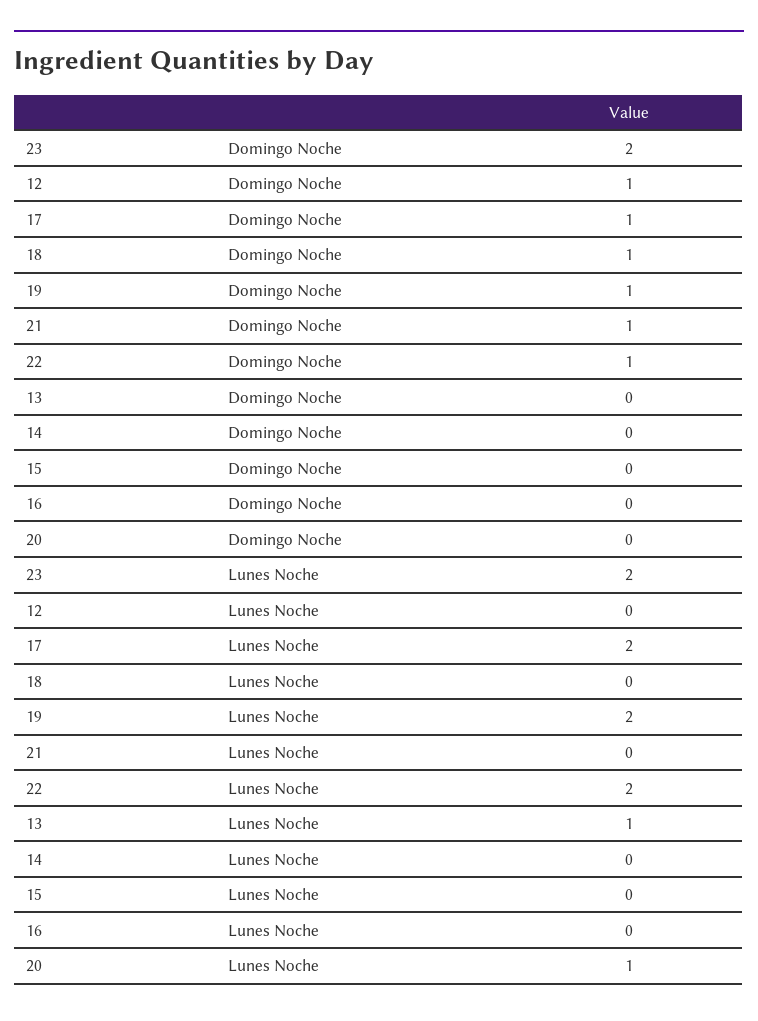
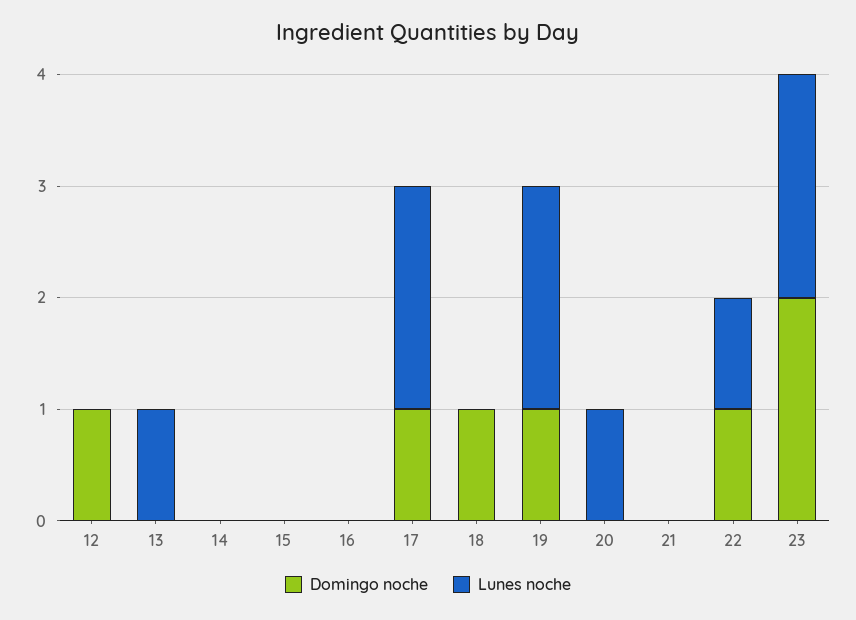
Domingo Noche, 21: 1 -> 0
Lunes Noche, 22: 2 -> 1

